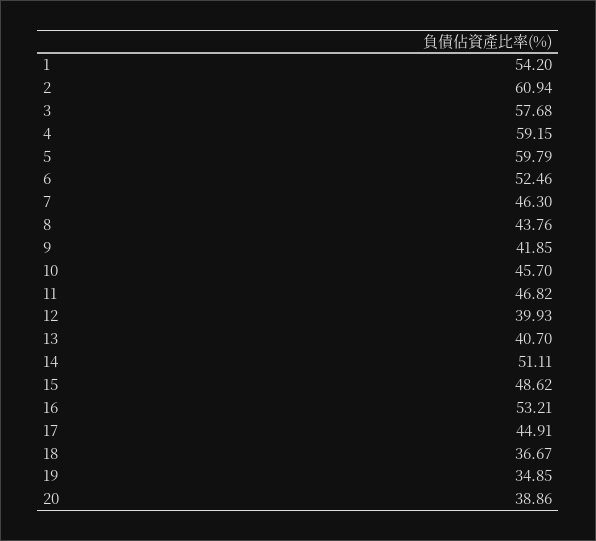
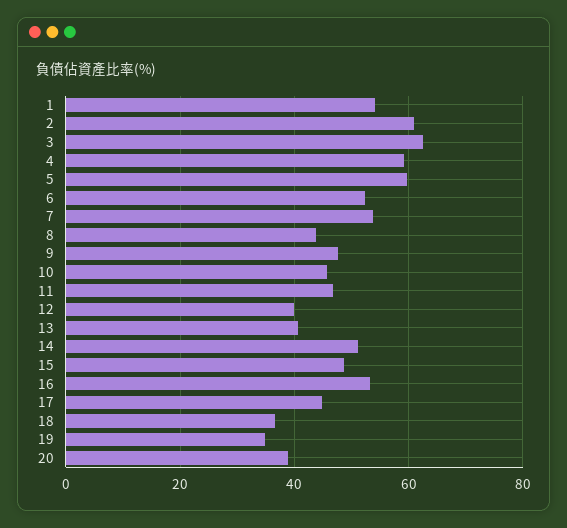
3: 57.68 -> 62
7: 46.3 -> 54
9: 41.85 -> 48

